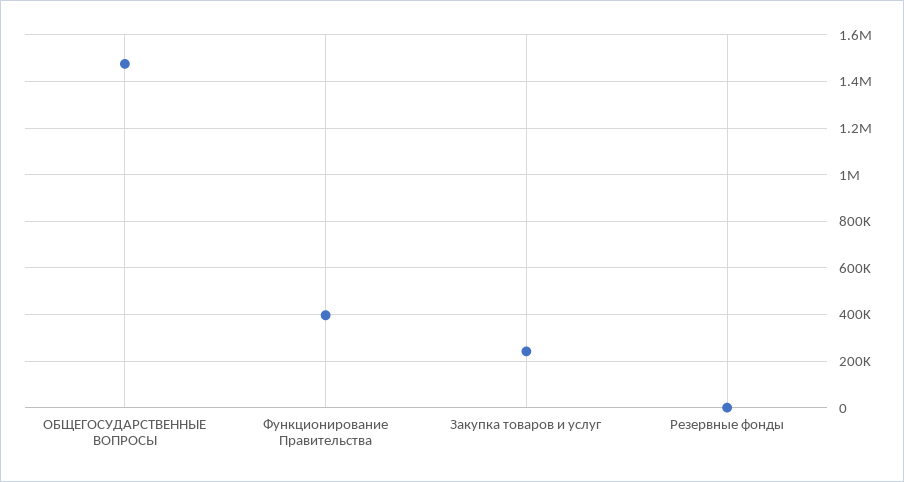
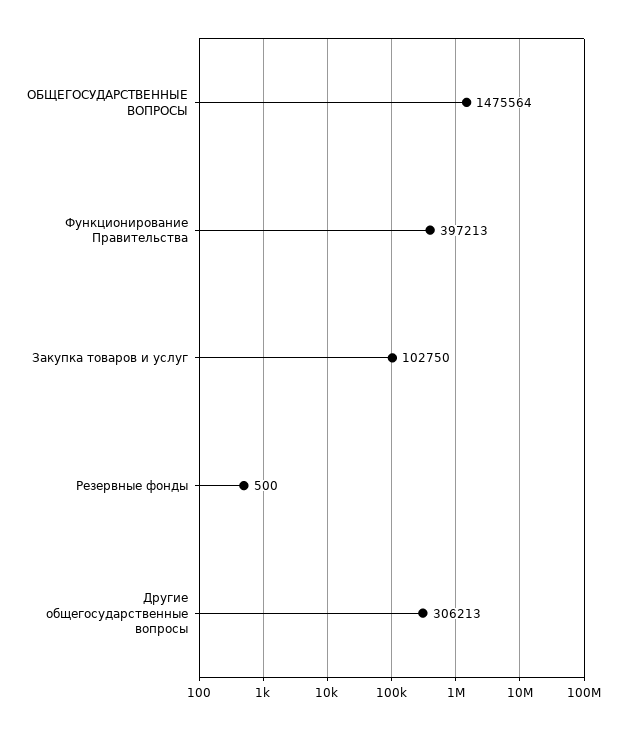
Закупка товаров и услуг: 250000 -> 102750
Другие общегосударственные вопросы: none -> 306213

